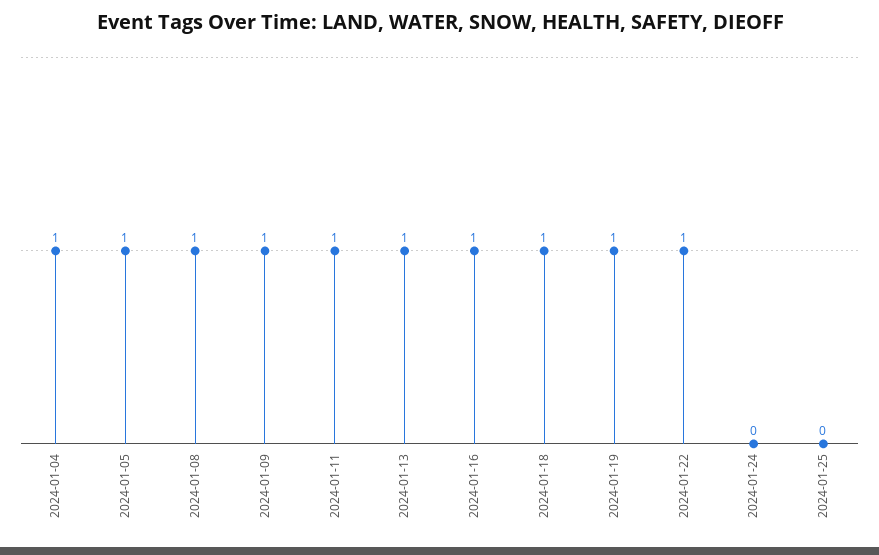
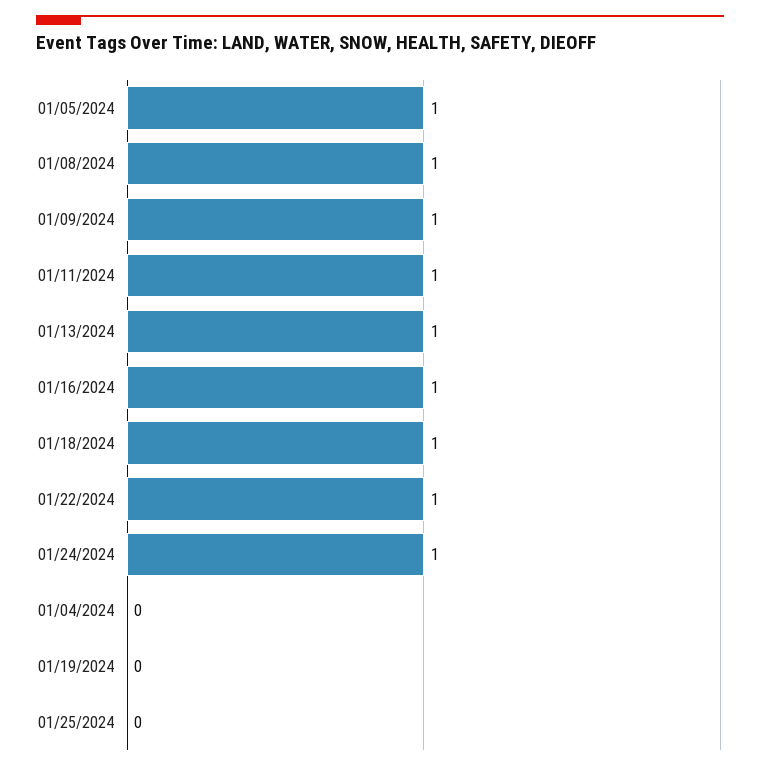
2024-01-04: 1 -> 0
2024-01-19: 1 -> 0
2024-01-24: 0 -> 1

